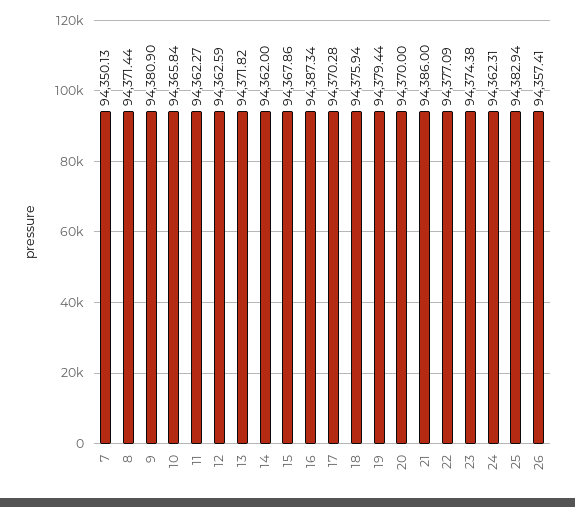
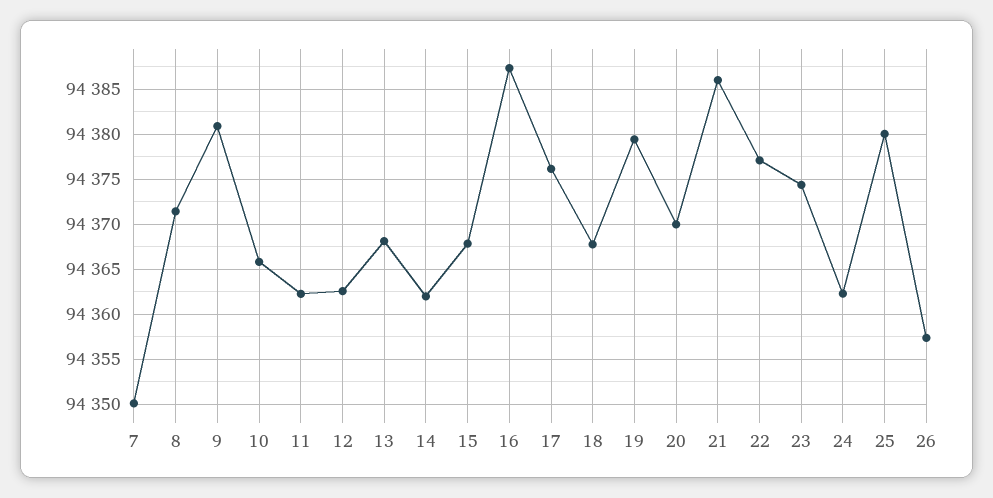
13: 94371.82 -> 94368
17: 94370.28 -> 94376
18: 94375.94 -> 94368
25: 94382.94 -> 94380

